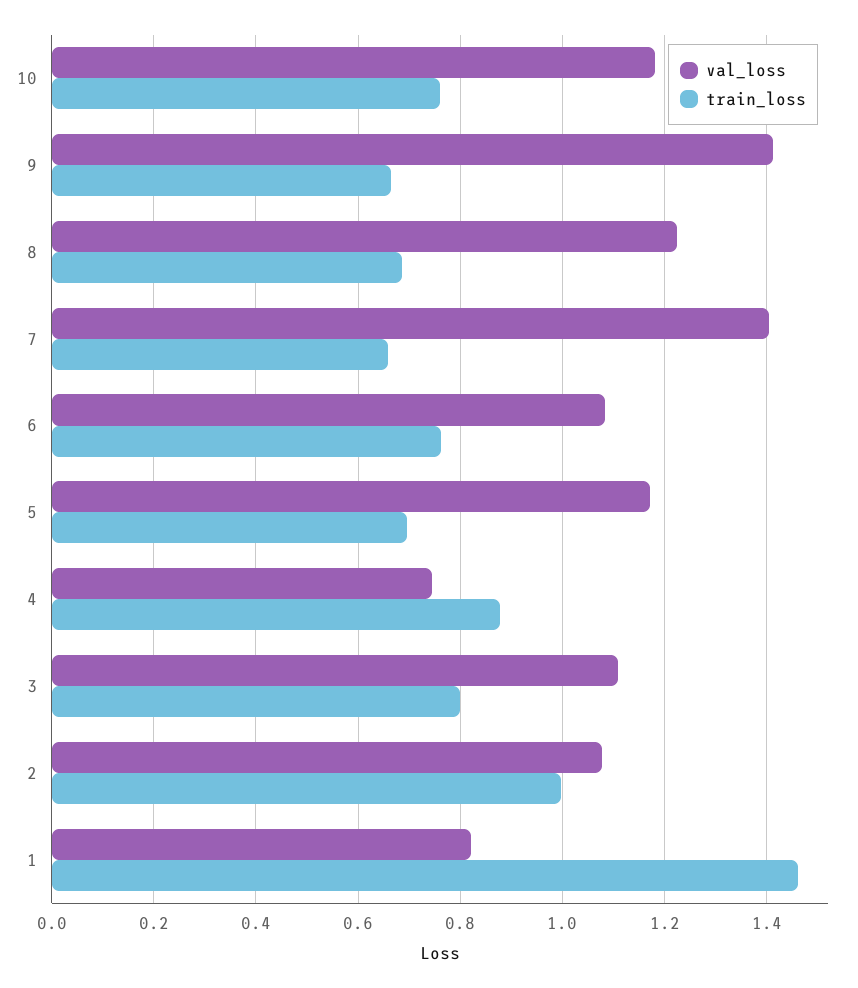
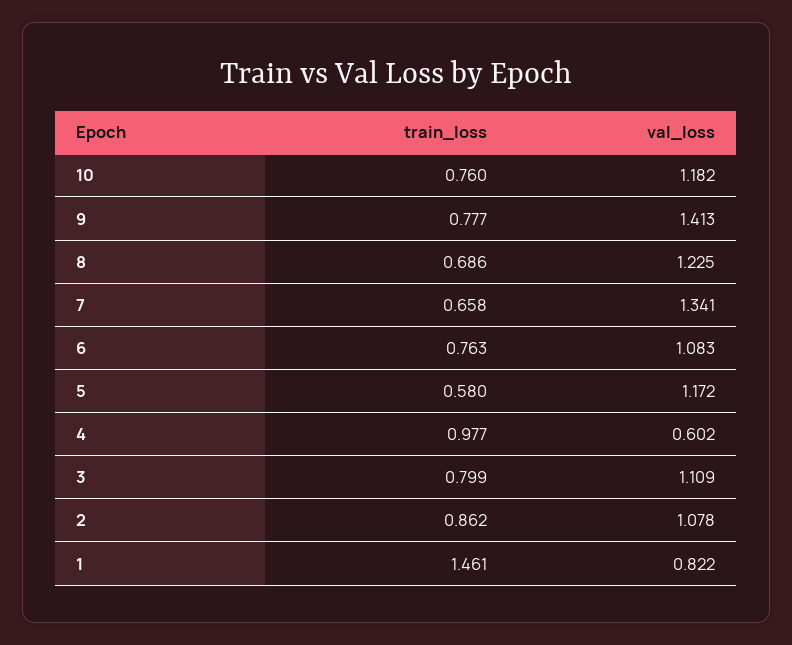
train_loss, 9: 0.66 -> 0.777
val_loss, 7: 1.4 -> 1.341
train_loss, 5: 0.7 -> 0.58
val_loss, 4: 0.74 -> 0.602
train_loss, 4: 0.88 -> 0.977
train_loss, 2: 1 -> 0.862

